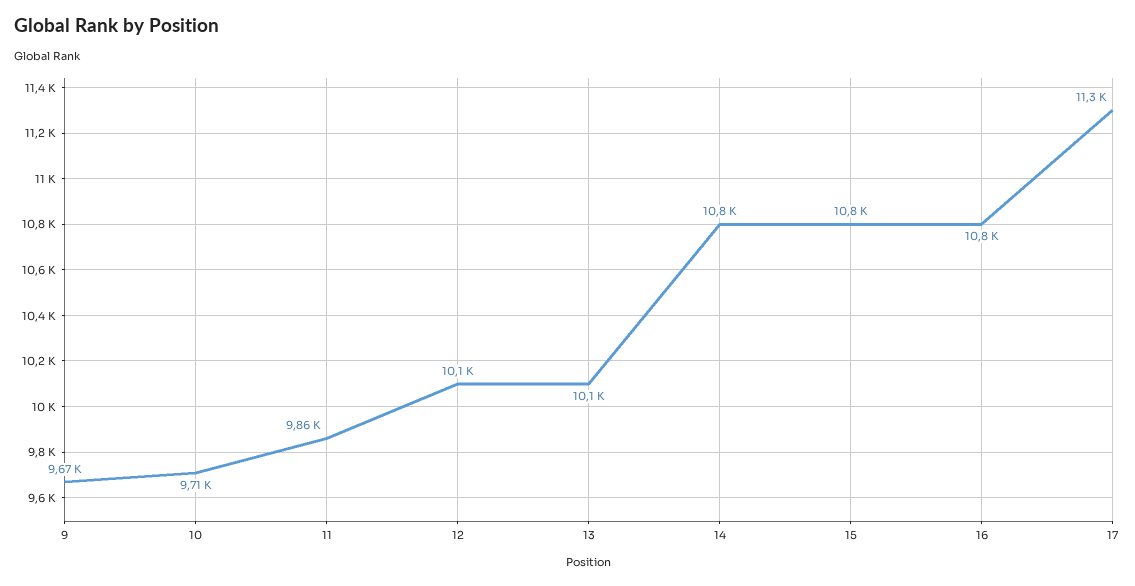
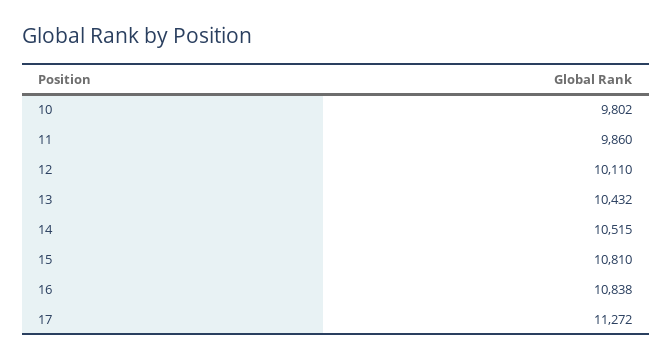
9: 9670 -> none
10: 9710 -> 9802
13: 10100 -> 10432
14: 10800 -> 10515

